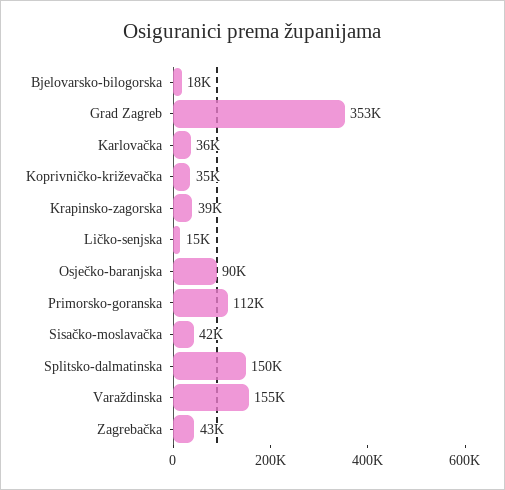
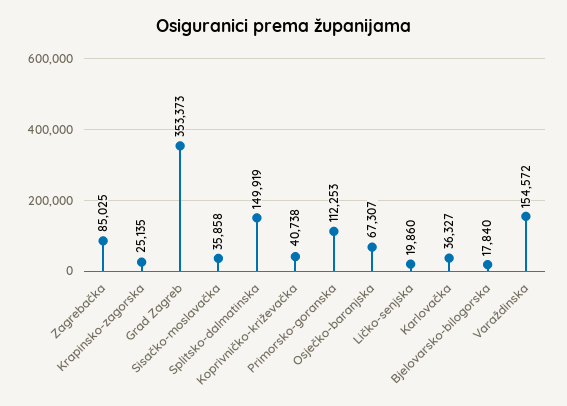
Koprivničko-križevačka: 35000 -> 40738
Krapinsko-zagorska: 39000 -> 25135
Ličko-senjska: 15000 -> 19860
Osječko-baranjska: 90000 -> 67307
Sisačko-moslavačka: 42000 -> 35858
Zagrebačka: 43000 -> 85025

